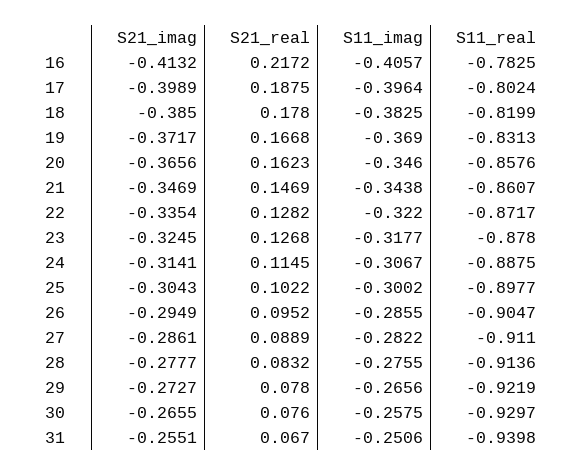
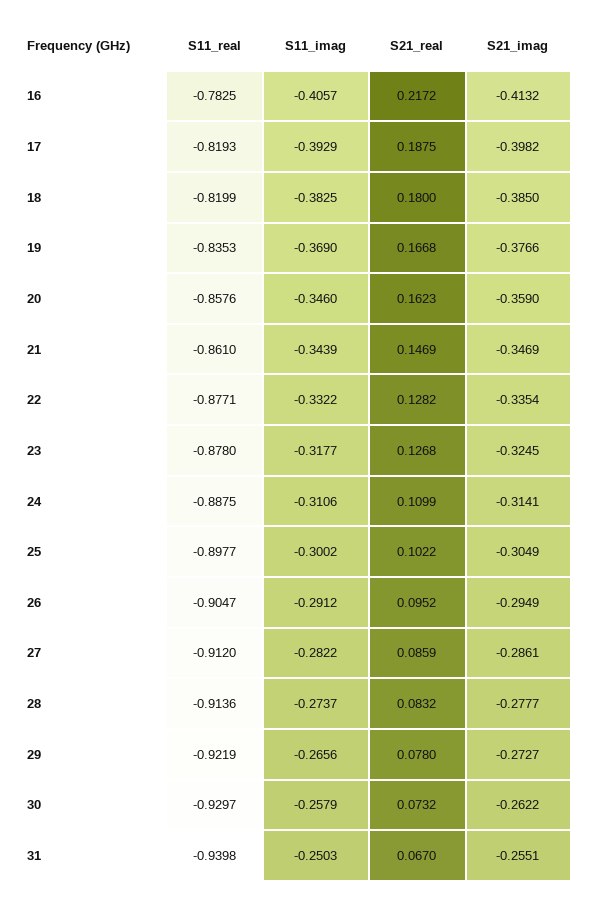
S21_imag, 17: -0.3989 -> -0.3982
S11_imag, 17: -0.3964 -> -0.3929
S11_real, 17: -0.8024 -> -0.8193
S21_real, 18: 0.178 -> 0.18
S21_imag, 19: -0.3717 -> -0.3766
S11_real, 19: -0.8313 -> -0.8353
S21_imag, 20: -0.3656 -> -0.359
S11_imag, 21: -0.3438 -> -0.3439
S11_real, 21: -0.8607 -> -0.861
S11_imag, 22: -0.322 -> -0.3322
S11_real, 22: -0.8717 -> -0.8771
S21_real, 24: 0.1145 -> 0.1099
S11_imag, 24: -0.3067 -> -0.3106
S21_imag, 25: -0.3043 -> -0.3049
S11_imag, 26: -0.2855 -> -0.2912
S21_real, 27: 0.0889 -> 0.0859
S11_real, 27: -0.911 -> -0.912
S11_imag, 28: -0.2755 -> -0.2737
S21_imag, 30: -0.2655 -> -0.2622
S21_real, 30: 0.076 -> 0.0732
S11_imag, 30: -0.2575 -> -0.2579
S11_imag, 31: -0.2506 -> -0.2503

